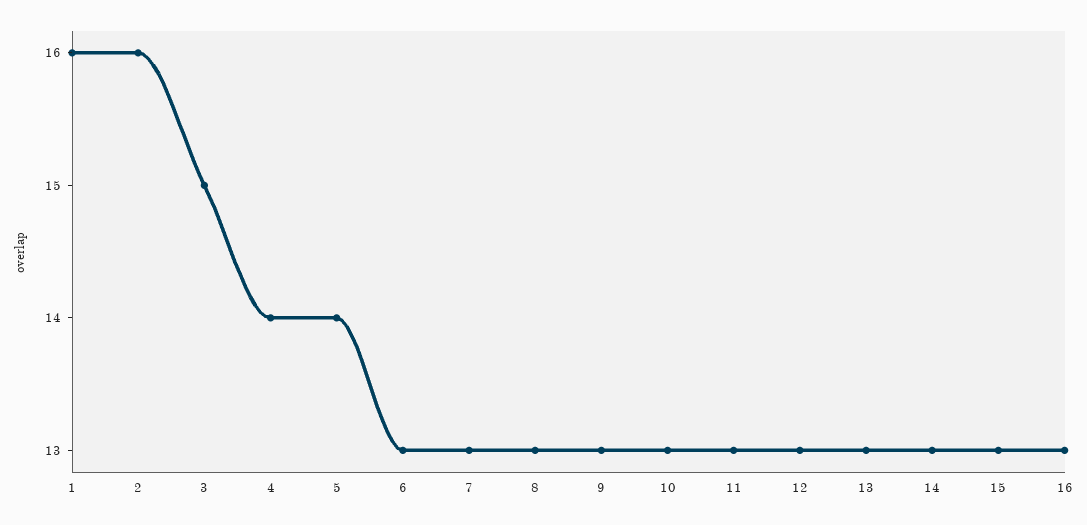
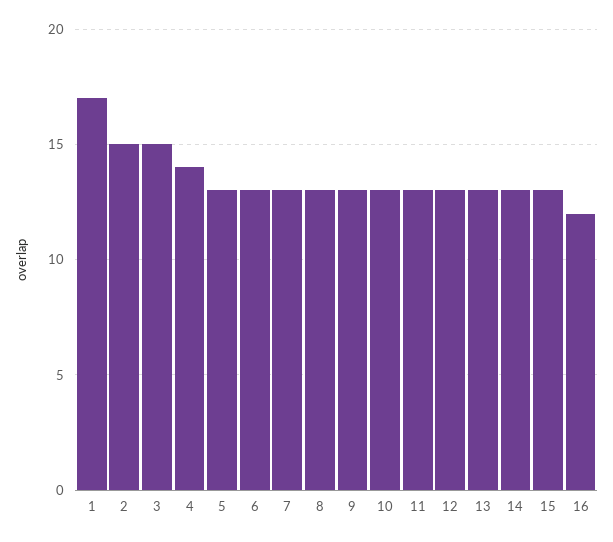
1: 16 -> 17
2: 16 -> 15
5: 14 -> 13
16: 13 -> 12

